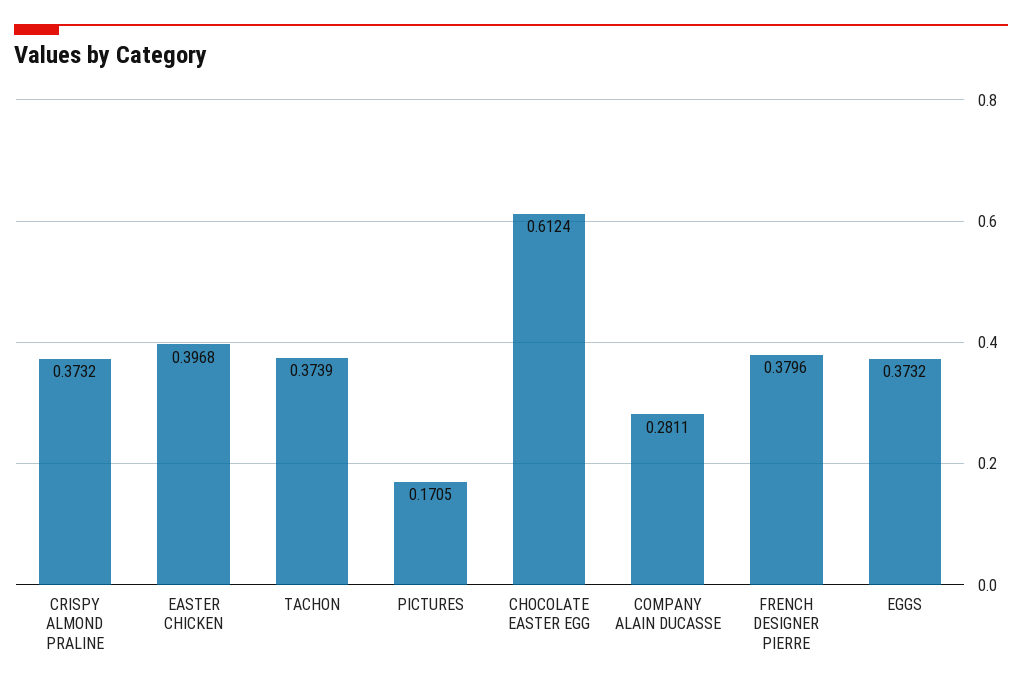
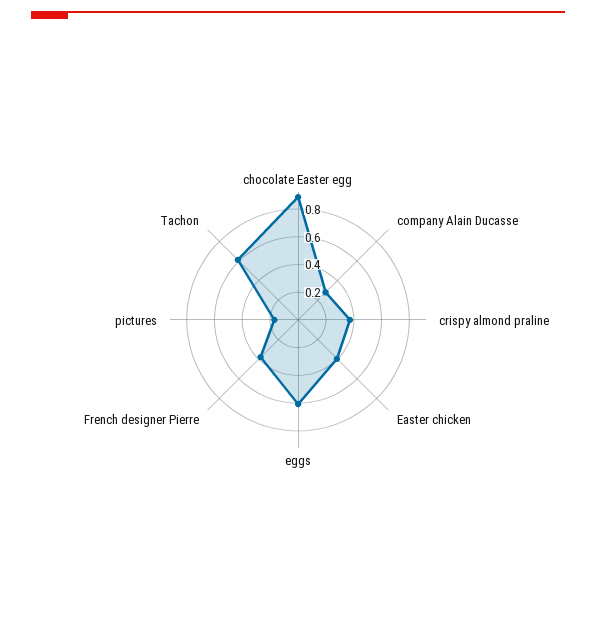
TACHON: 0.3739 -> 0.6
CHOCOLATE EASTER EGG: 0.6124 -> 0.9
EGGS: 0.3732 -> 0.6

